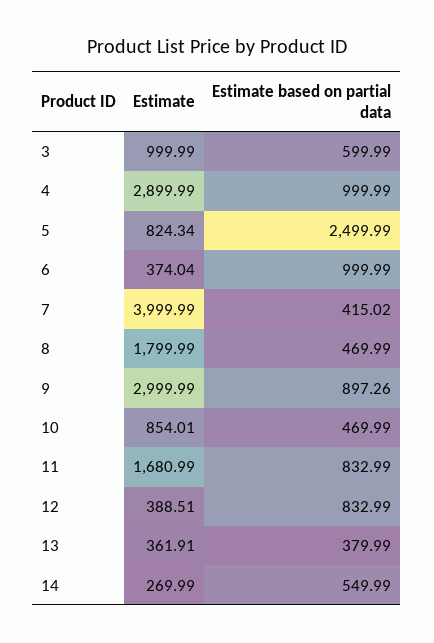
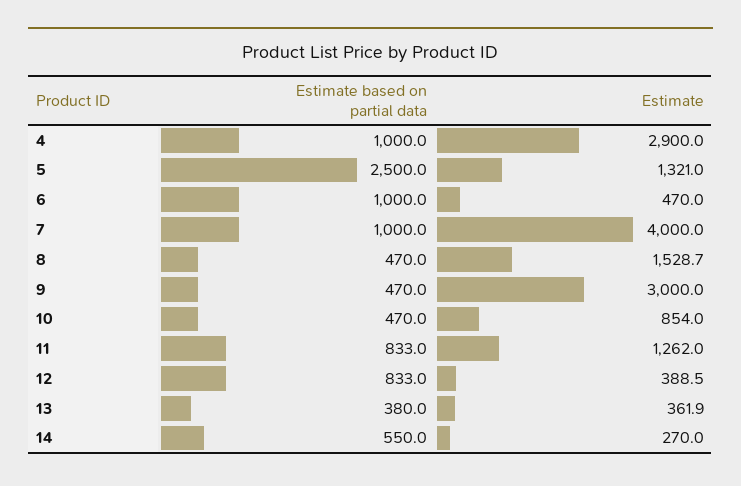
Estimate, 3: 999.99 -> none
Estimate based on partial data, 3: 599.99 -> none
Estimate, 5: 824.34 -> 1321
Estimate, 6: 374.04 -> 470
Estimate based on partial data, 7: 415.02 -> 1000
Estimate, 8: 1799.99 -> 1528.7
Estimate based on partial data, 9: 897.26 -> 470
Estimate, 11: 1680.99 -> 1262

